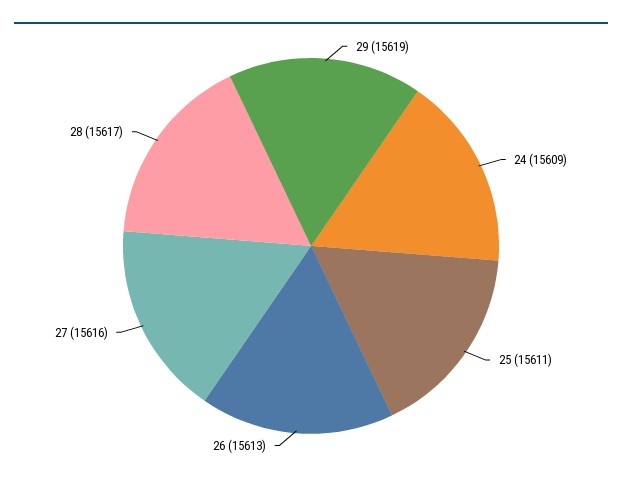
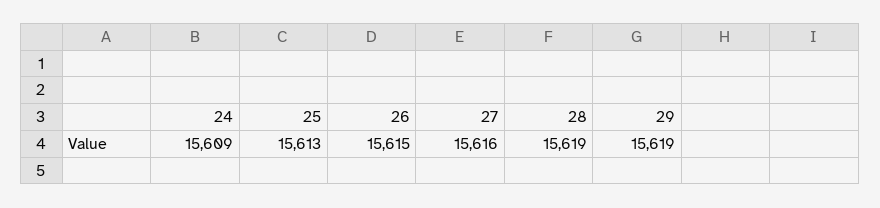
25: 15611 -> 15613
26: 15613 -> 15615
28: 15617 -> 15619

